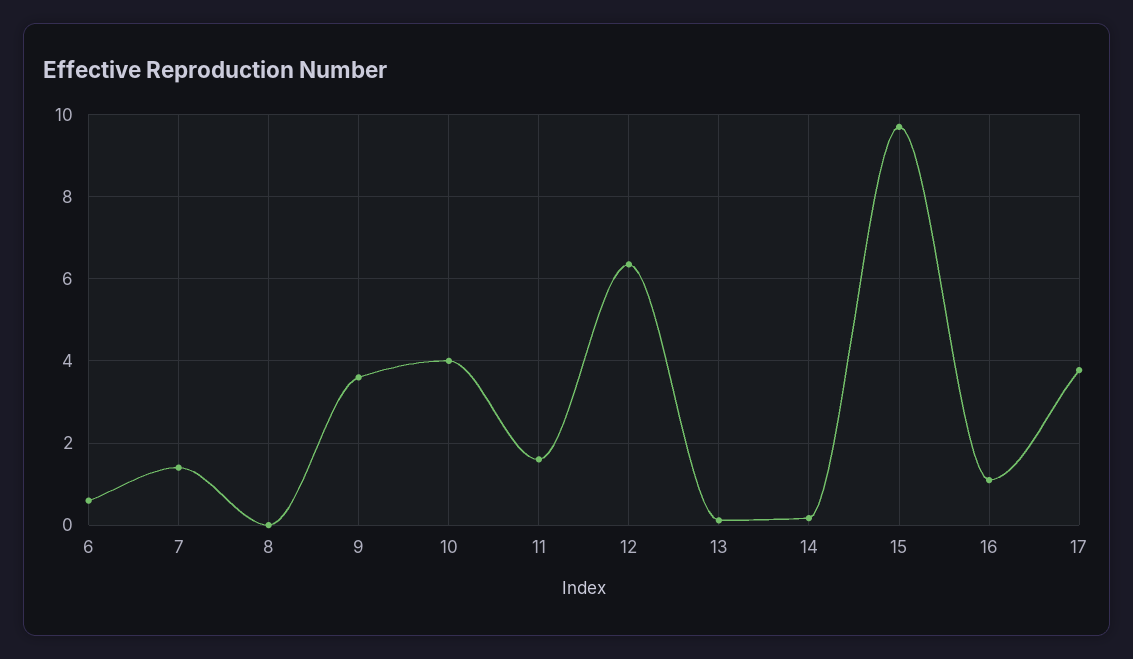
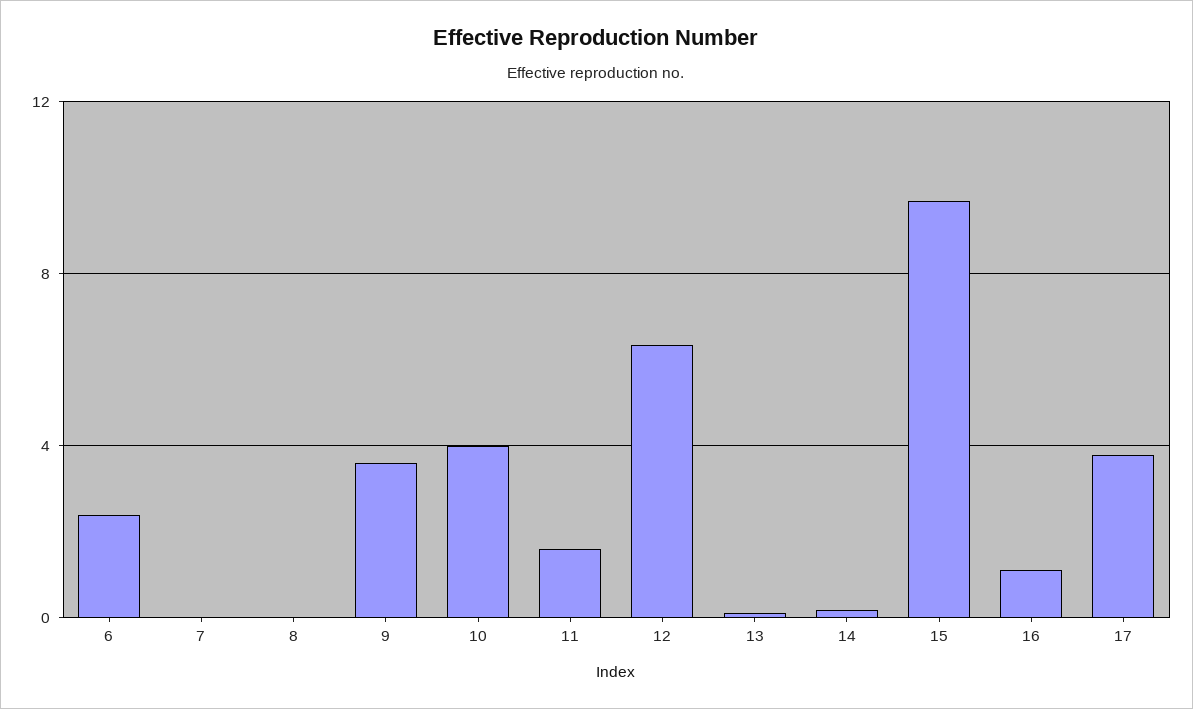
6: 0.6 -> 2.5
7: 1.4 -> 0

